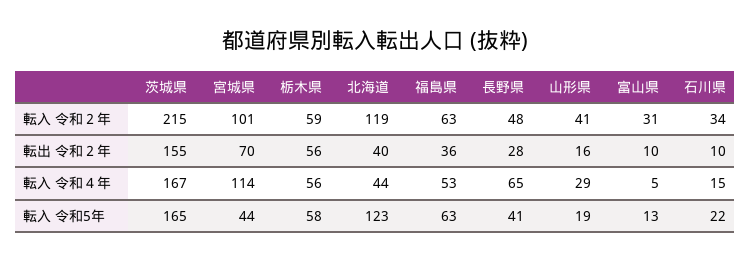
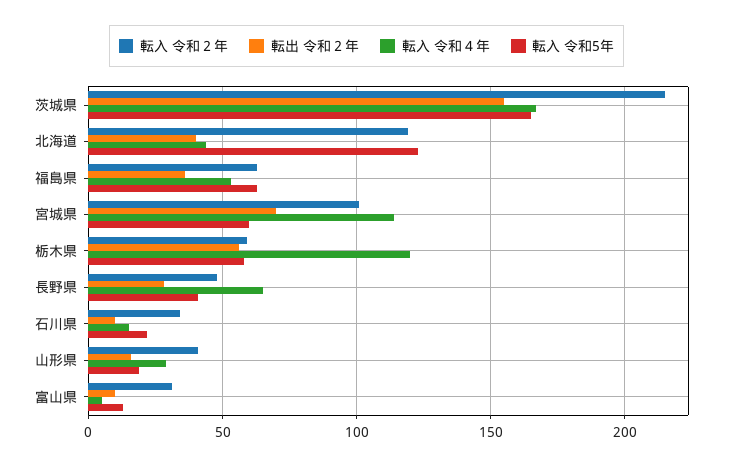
転入 令和４年, 栃木県: 56 -> 120
転入 令和5年, 宮城県: 44 -> 60

